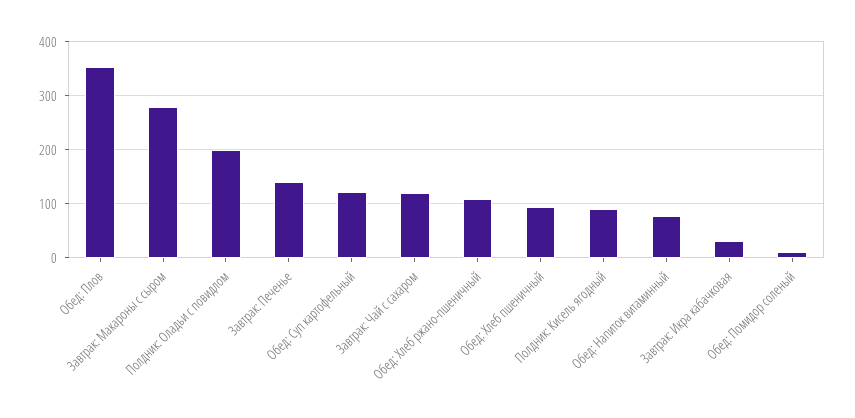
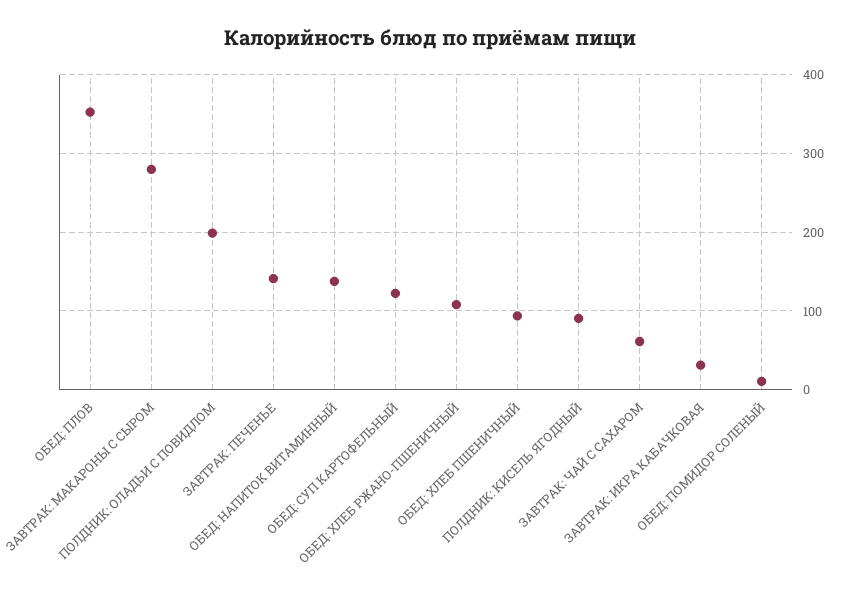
Завтрак: Чай с сахаром: 120 -> 60
Обед: Напиток витаминный: 80 -> 140

